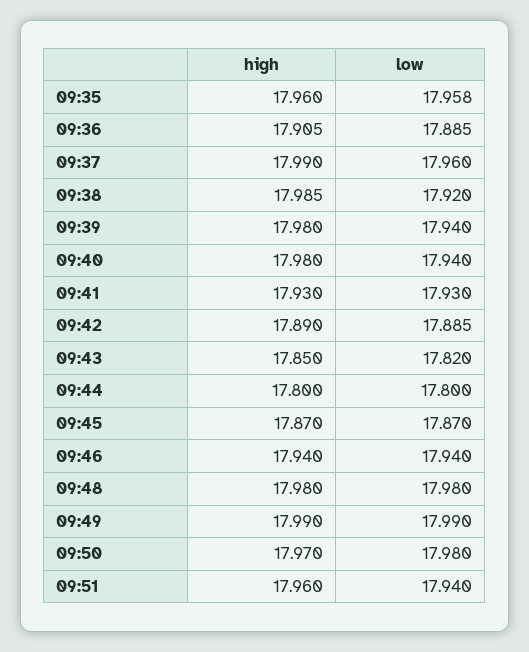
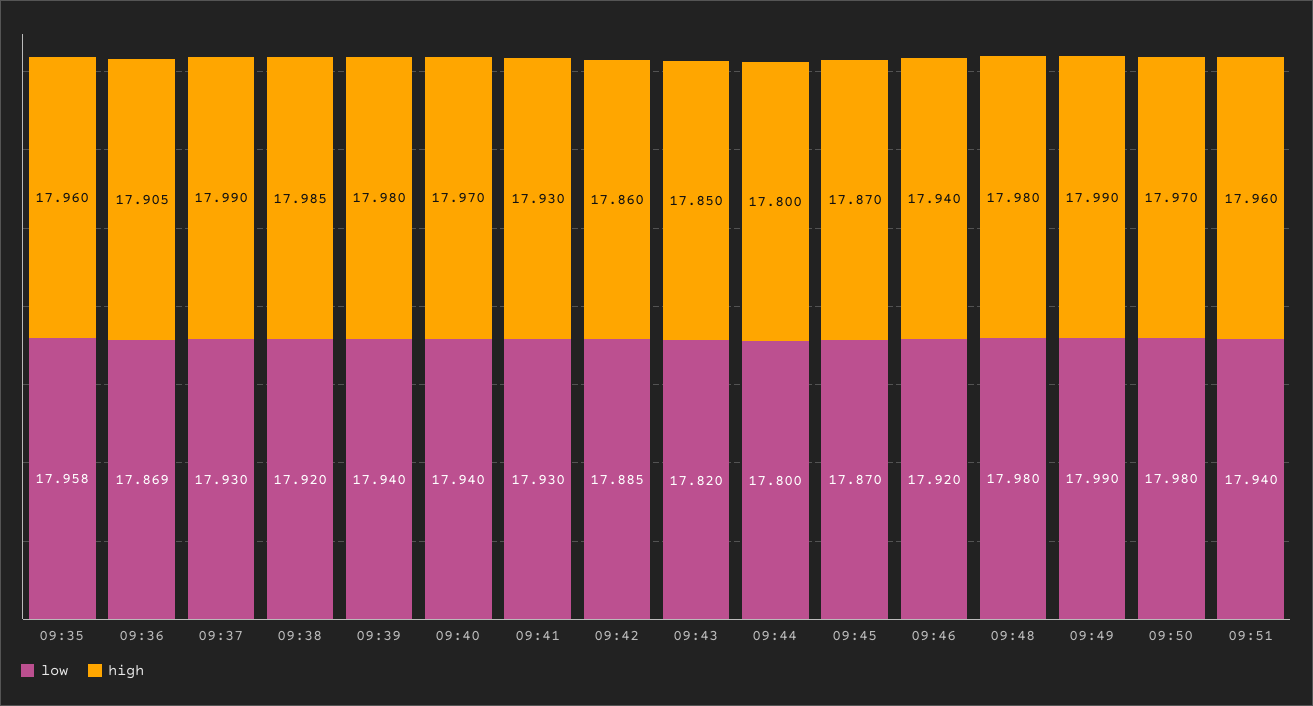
low, 09:36: 17.885 -> 17.869
low, 09:37: 17.96 -> 17.93
high, 09:40: 17.98 -> 17.97
high, 09:42: 17.89 -> 17.86
low, 09:46: 17.94 -> 17.92

